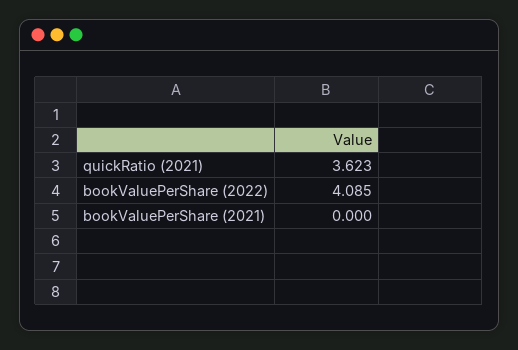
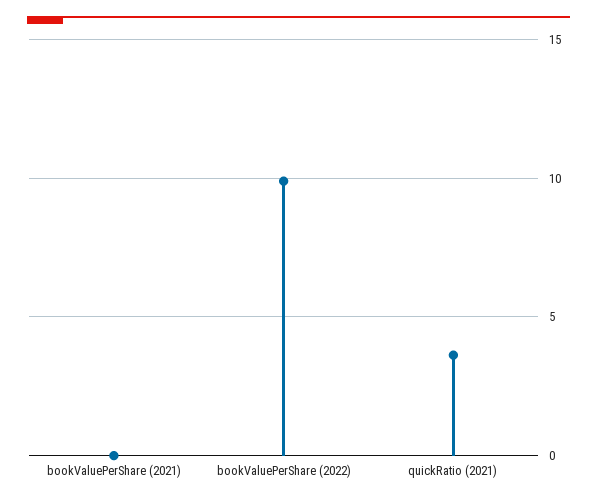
bookValuePerShare (2022): 4.085 -> 10

